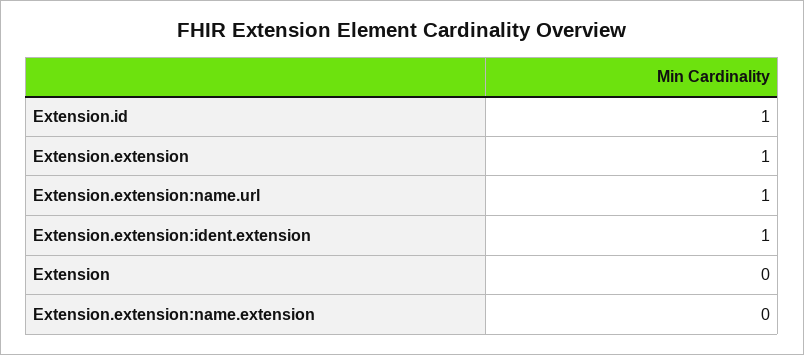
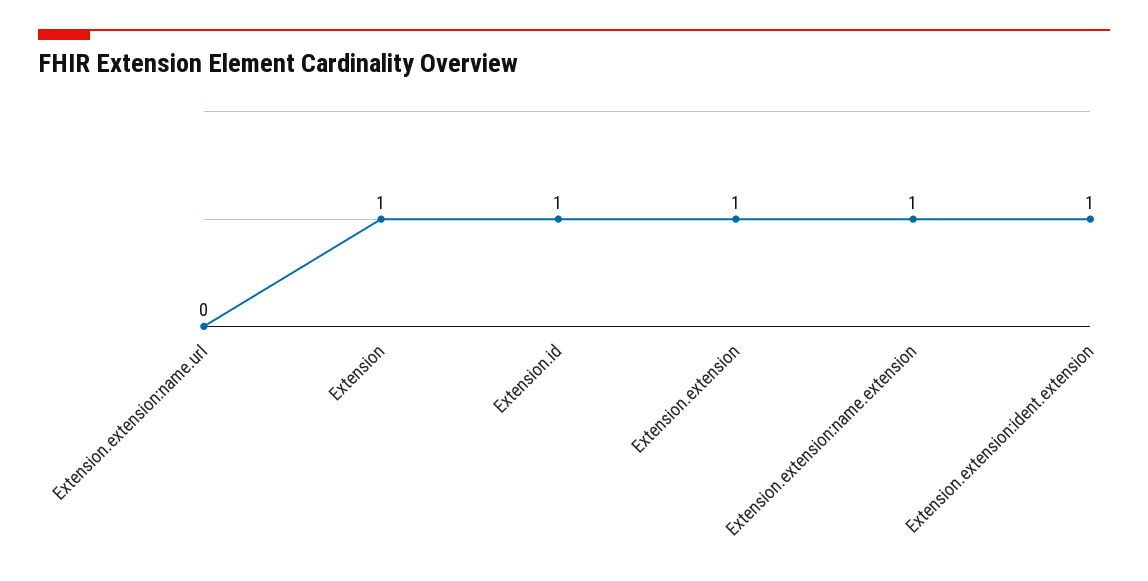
Extension.extension:name.url: 1 -> 0
Extension: 0 -> 1
Extension.extension:name.extension: 0 -> 1

